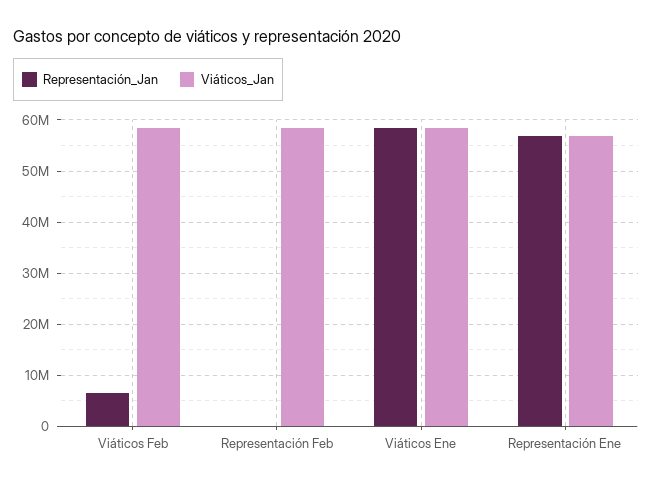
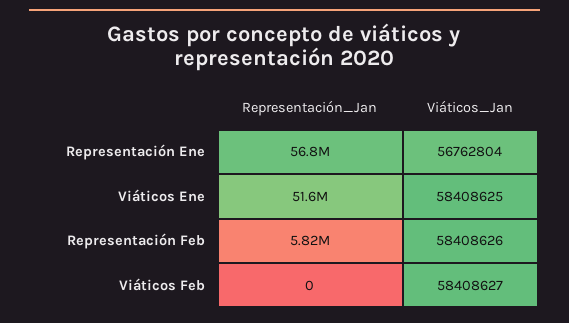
Representación_Jan, Viáticos Feb: 6000000 -> 0
Representación_Jan, Representación Feb: 0 -> 5820000
Representación_Jan, Viáticos Ene: 58000000 -> 51600000

